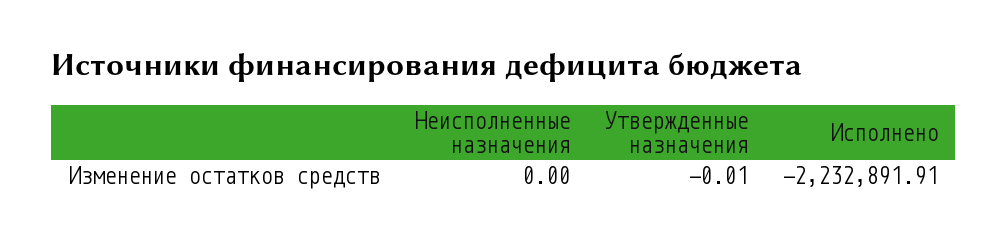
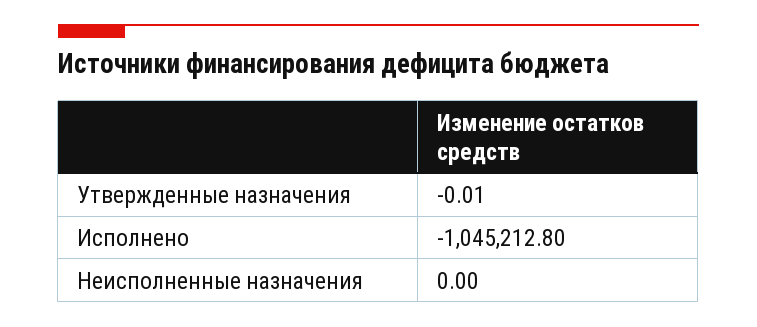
Исполнено: -2232891.91 -> -1045212.8

